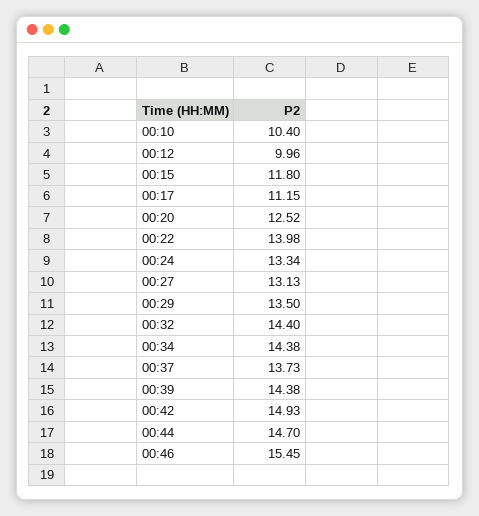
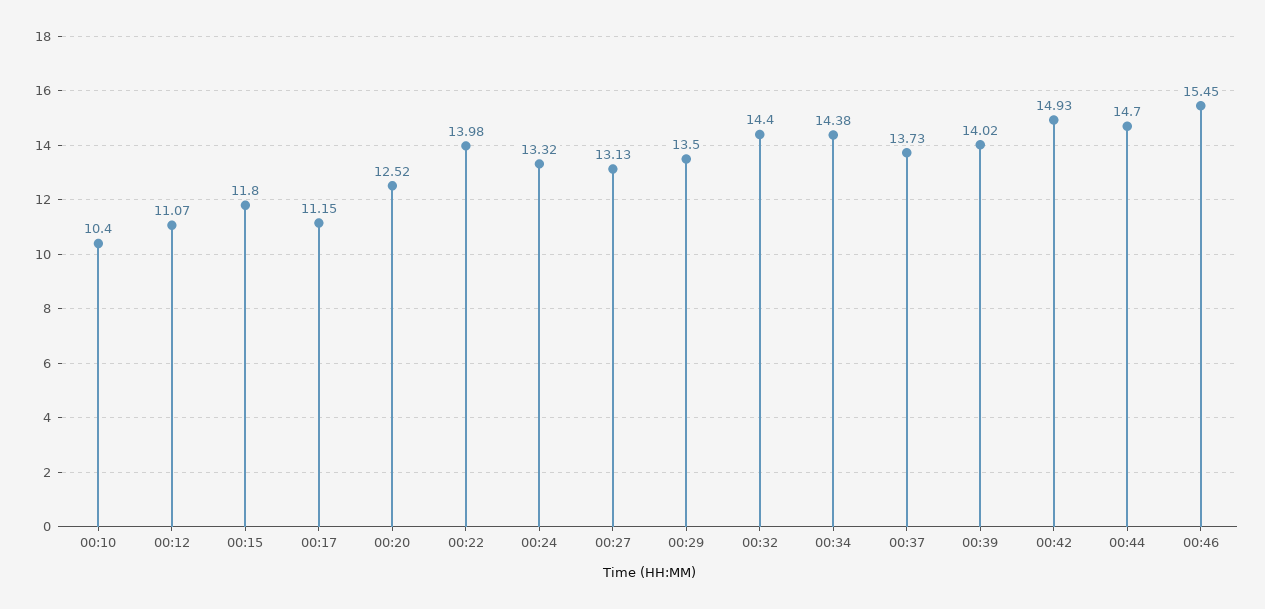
00:12: 9.96 -> 11.07
00:24: 13.34 -> 13.32
00:39: 14.38 -> 14.02

